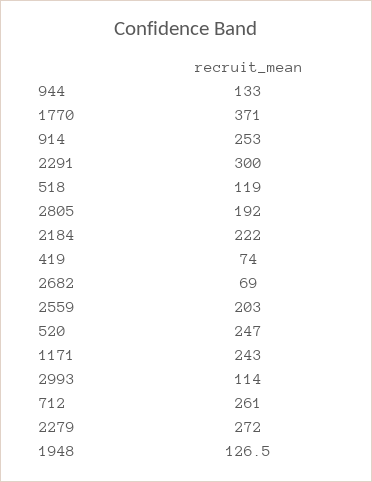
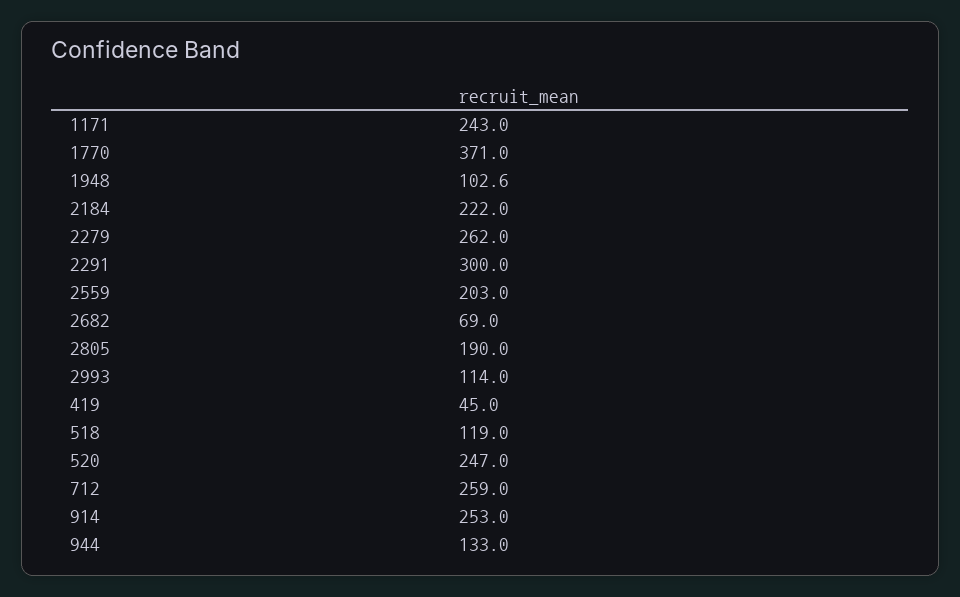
2805: 192 -> 190
419: 74 -> 45
712: 261 -> 259
2279: 272 -> 262
1948: 126.5 -> 102.6

